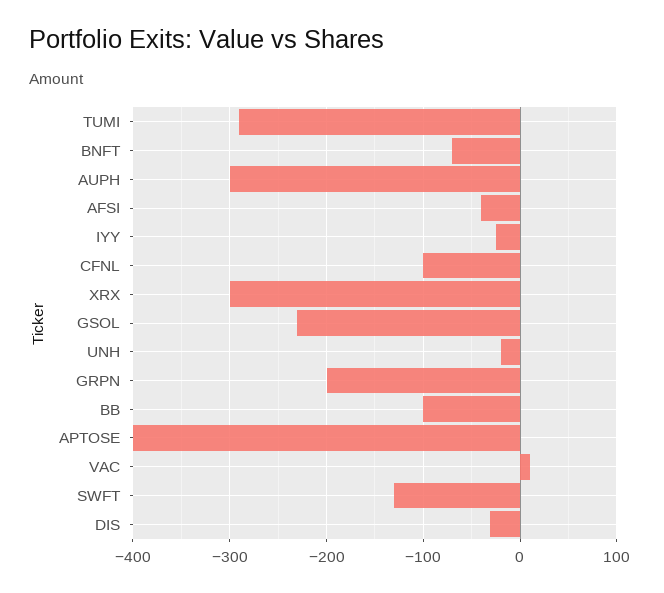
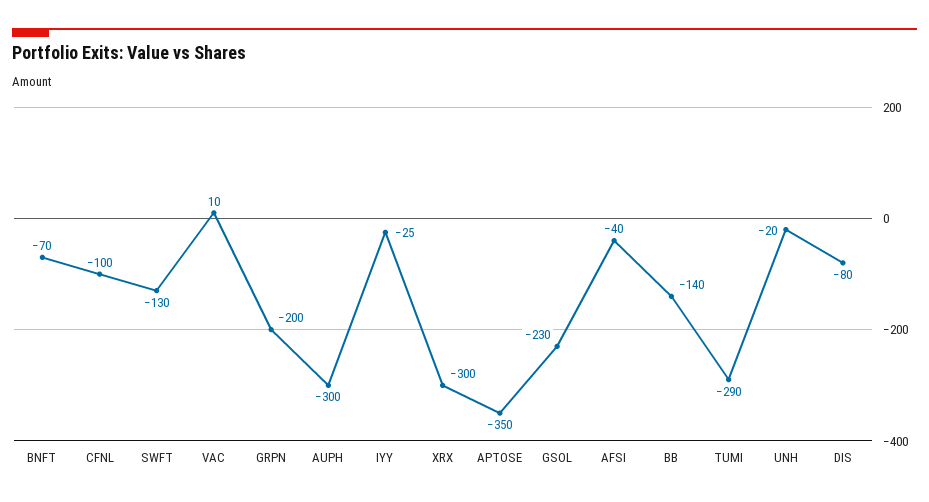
BB: -100 -> -140
APTOSE: -400 -> -350
DIS: -30 -> -80

